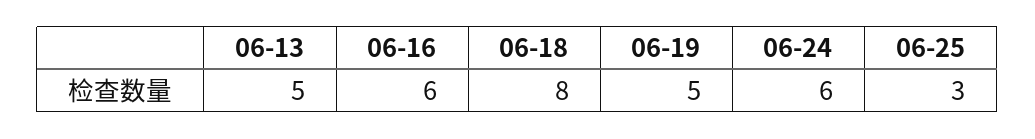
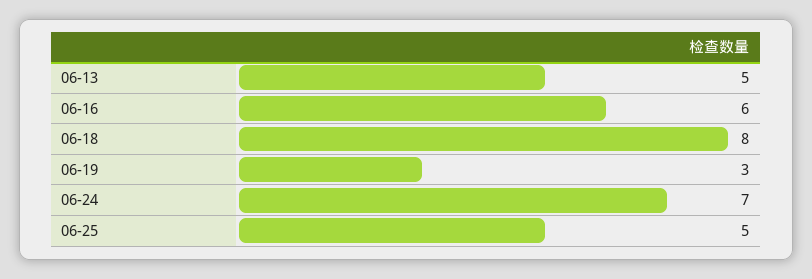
06-19: 5 -> 3
06-24: 6 -> 7
06-25: 3 -> 5

